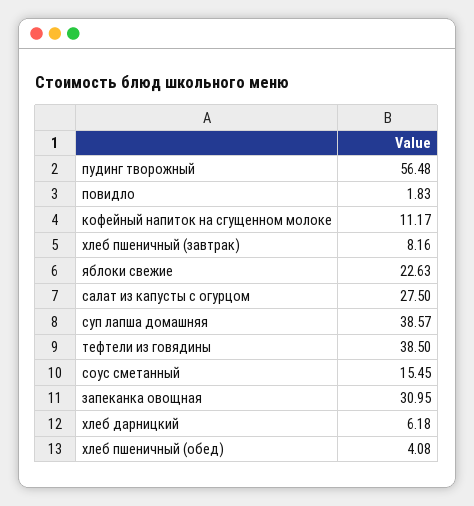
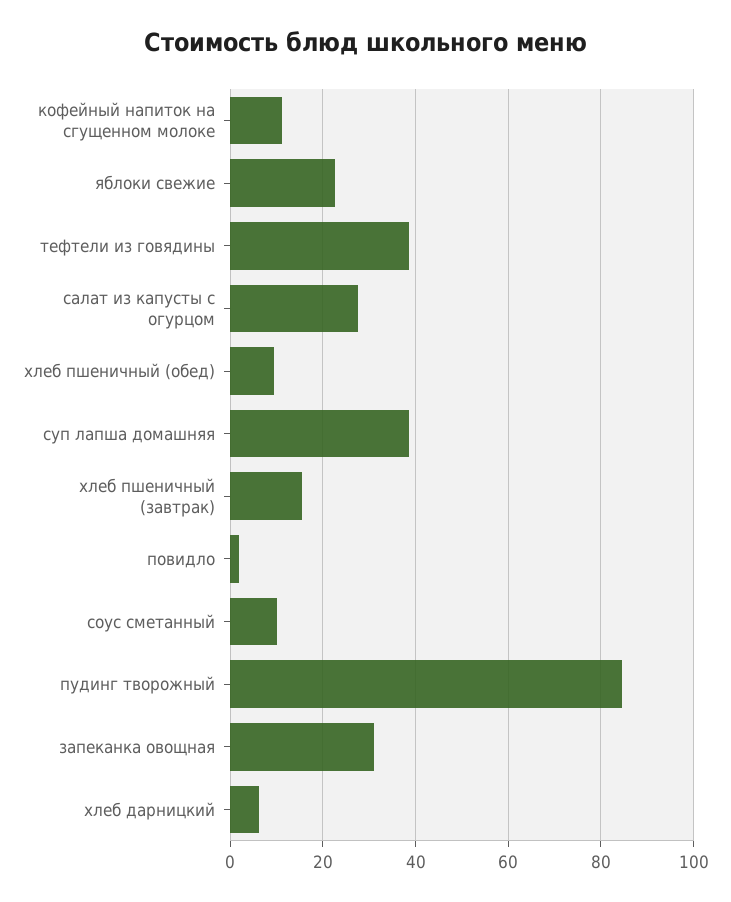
пудинг творожный: 56.48 -> 84
хлеб пшеничный (завтрак): 8.16 -> 16
соус сметанный: 15.45 -> 10
хлеб пшеничный (обед): 4.08 -> 10

